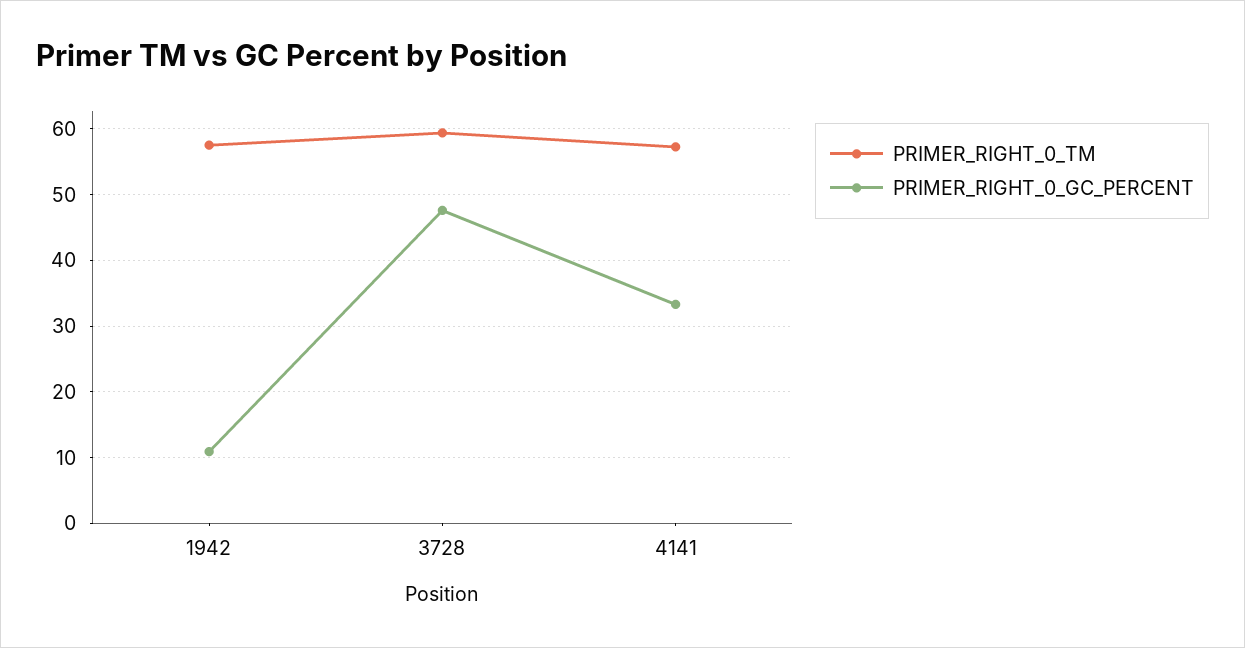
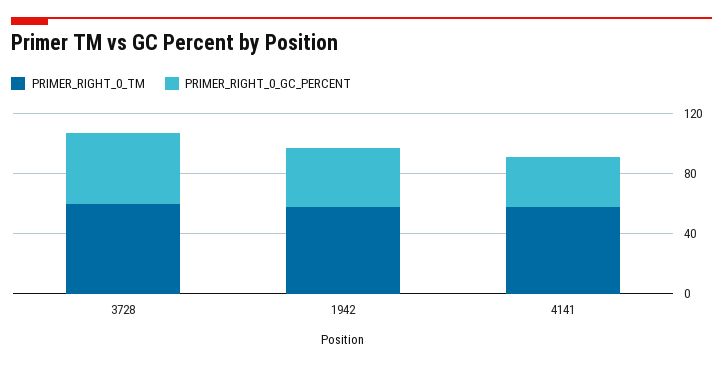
PRIMER_RIGHT_0_GC_PERCENT, 1942: 11 -> 40

